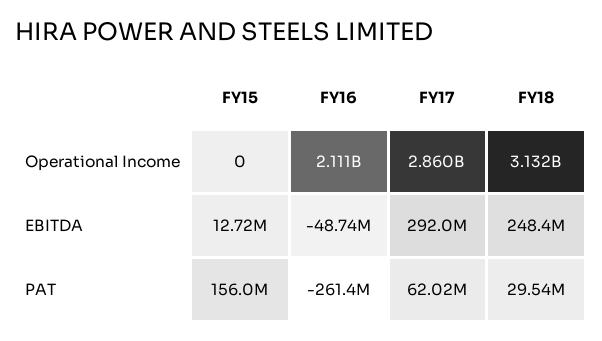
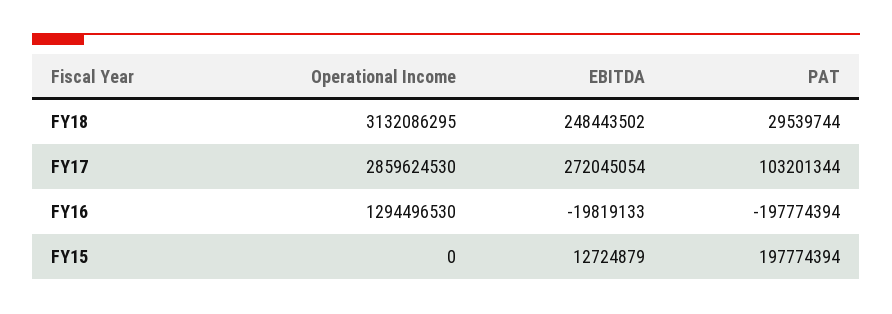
FY16, Operational Income: 2111000000 -> 1294496530
FY16, EBITDA: -48740000 -> -19819133
FY17, EBITDA: 292000000 -> 272045054
FY15, PAT: 156000000 -> 197774394
FY16, PAT: -261400000 -> -197774394
FY17, PAT: 62020000 -> 103201344

